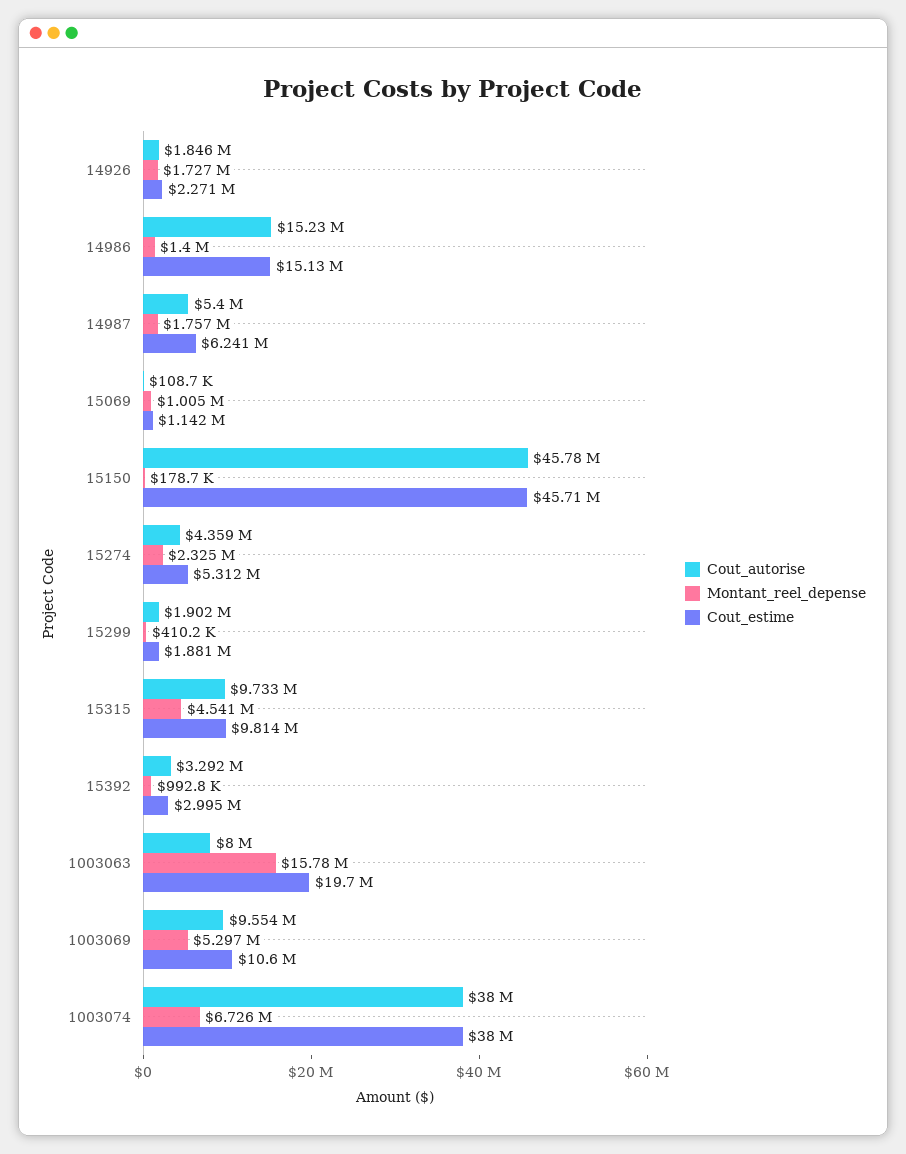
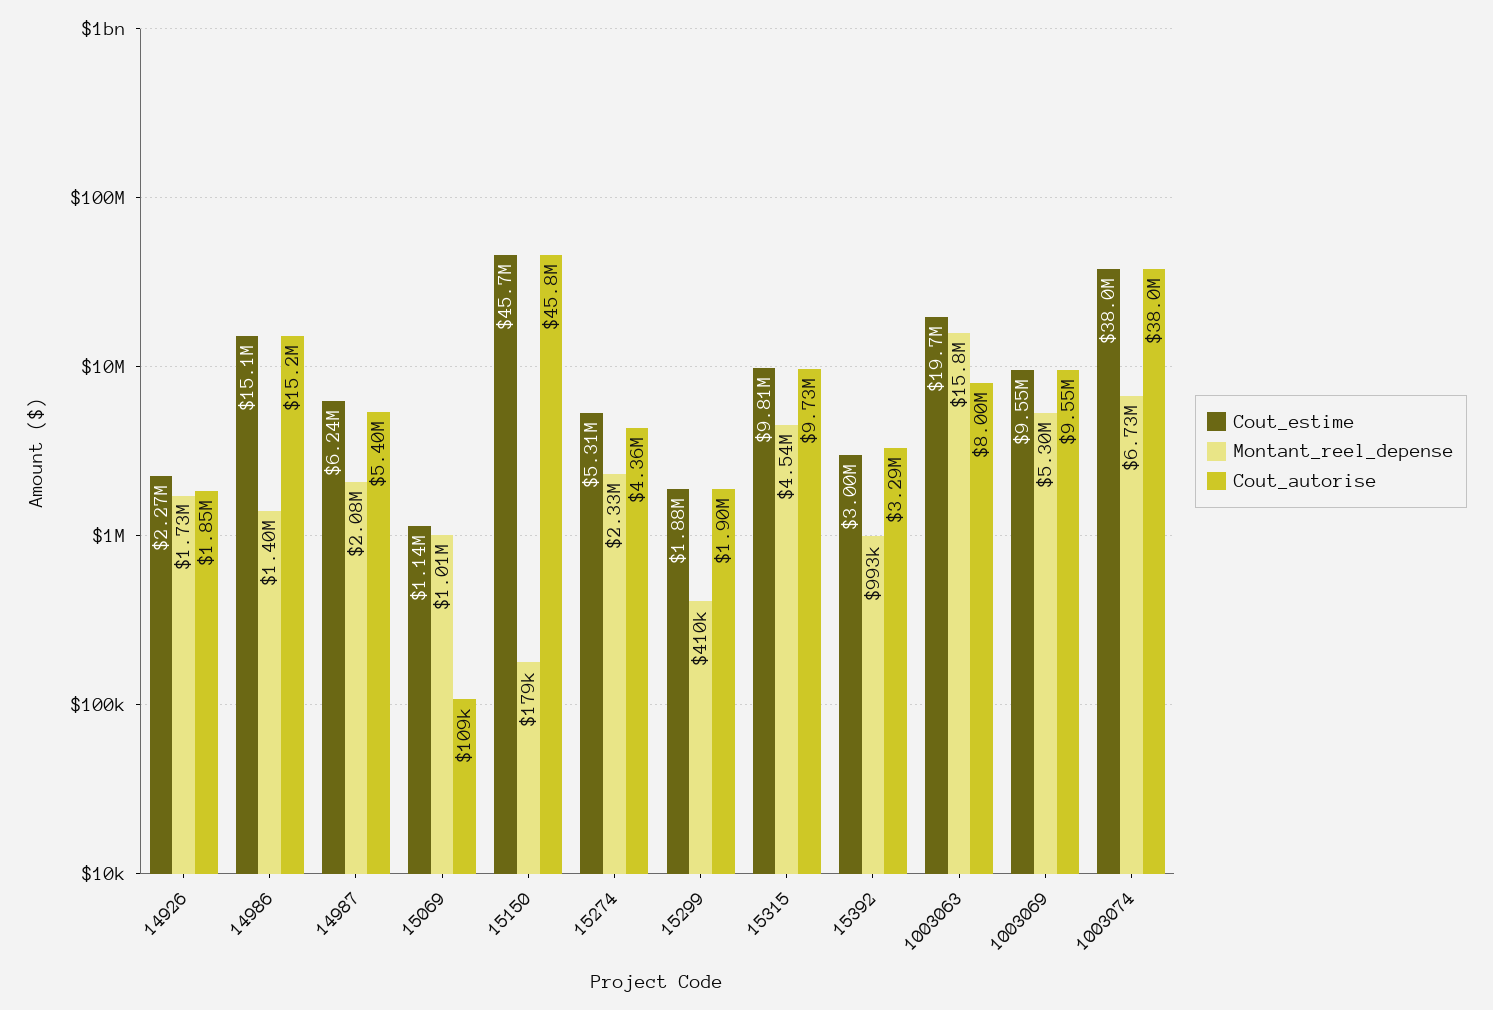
Montant_reel_depense, 14987: 1757000 -> 2080000
Cout_estime, 1003069: 10600000 -> 9550000

